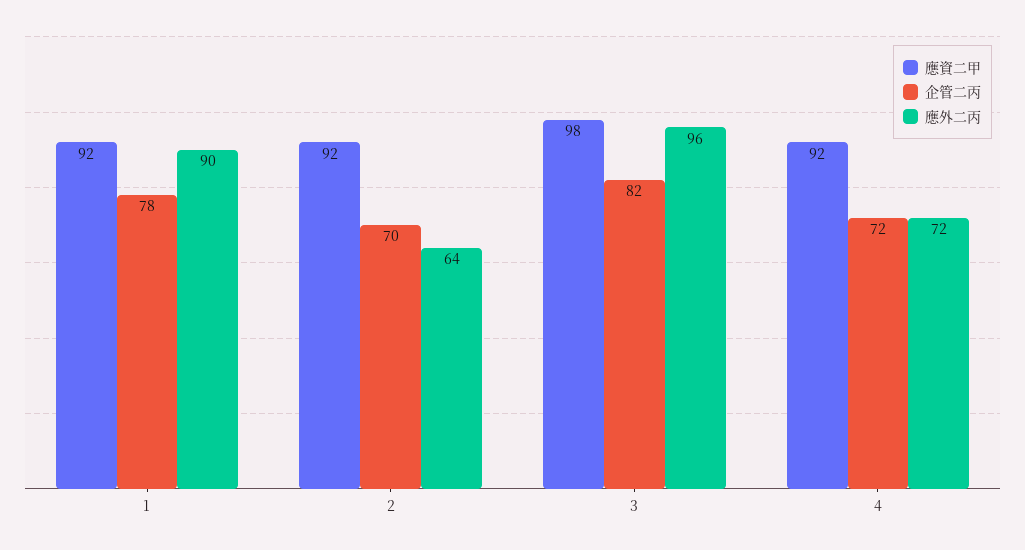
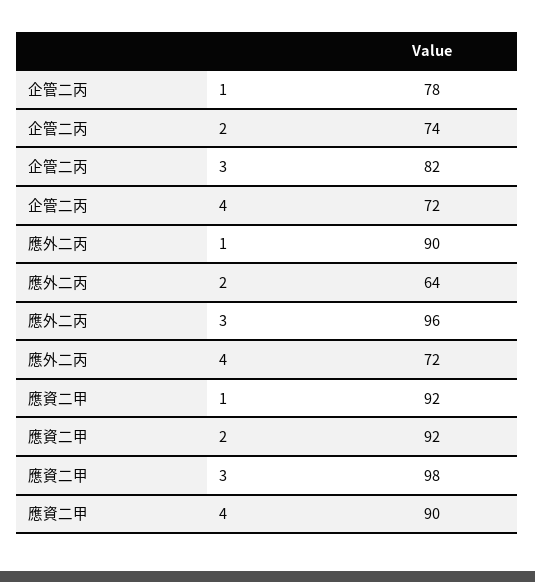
企管二丙, 2: 70 -> 74
應資二甲, 4: 92 -> 90

